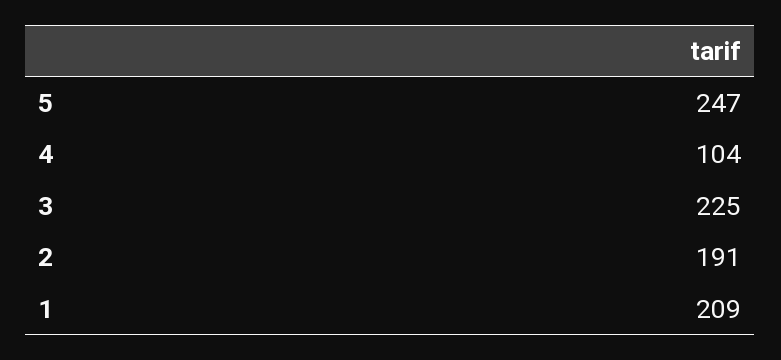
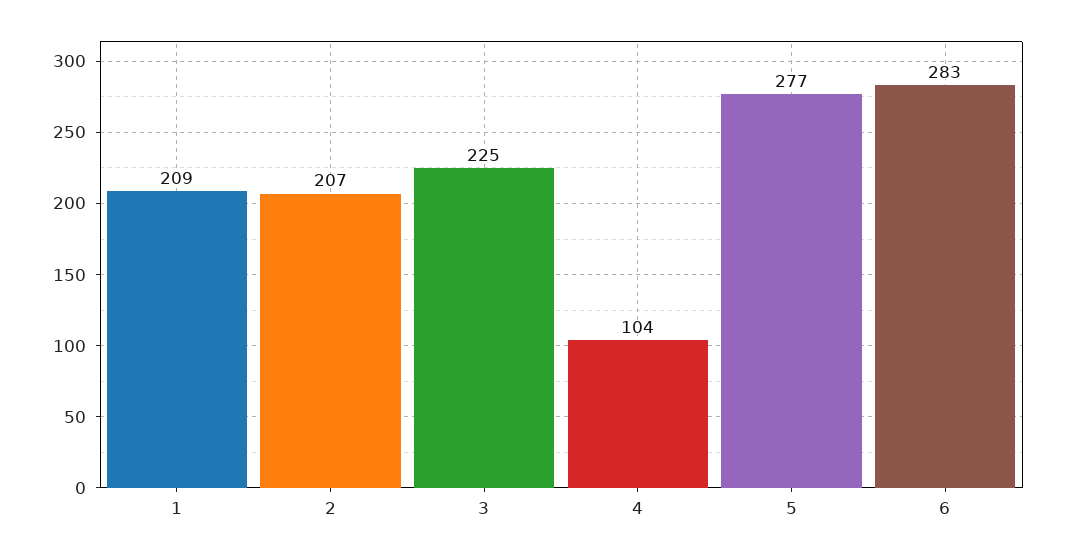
5: 247 -> 277
2: 191 -> 207
6: none -> 283

